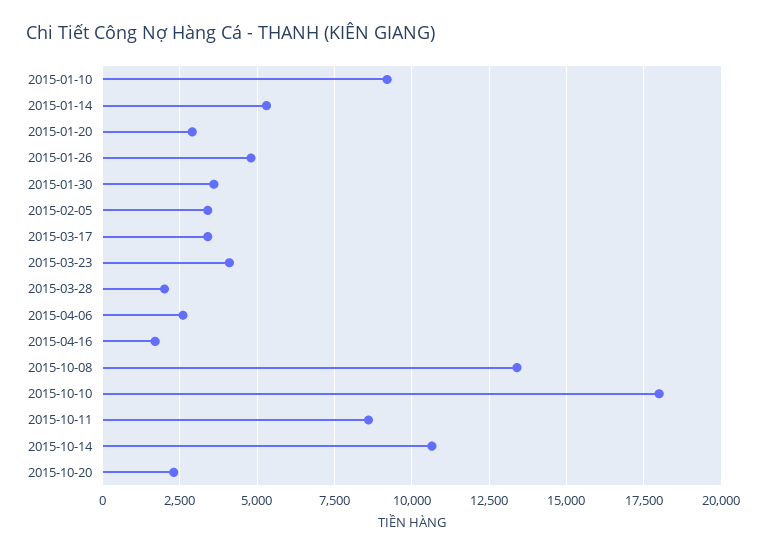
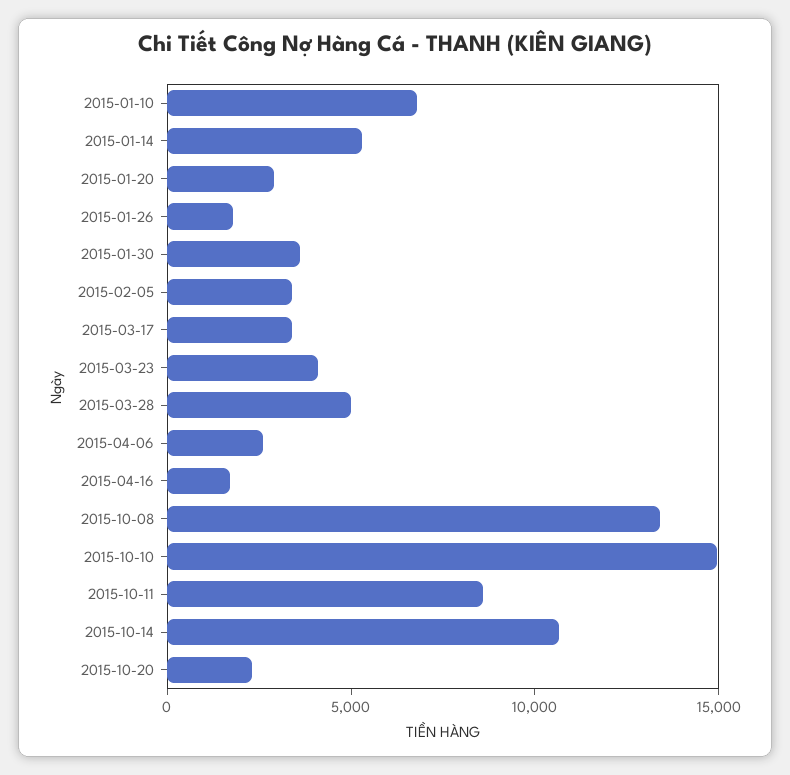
2015-01-10: 9250 -> 7000
2015-01-26: 4750 -> 2000
2015-03-28: 2000 -> 5000
2015-10-10: 18000 -> 15000

